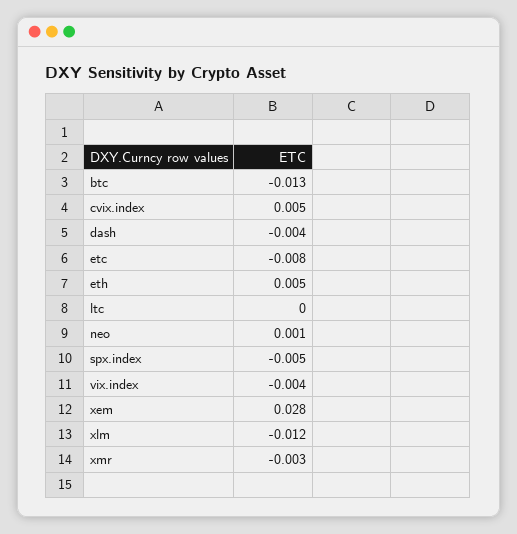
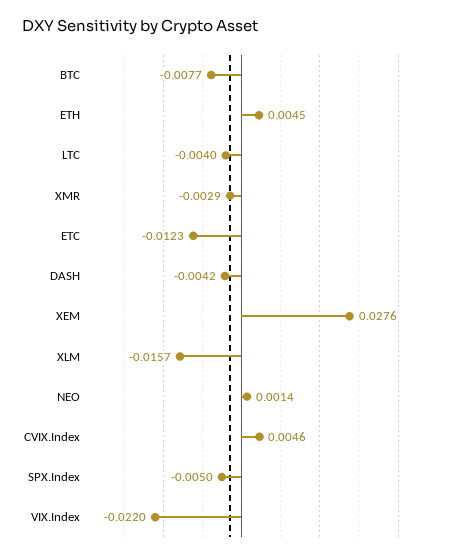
btc: -0.013 -> -0.0077
etc: -0.008 -> -0.0123
ltc: 0 -> -0.004
vix.index: -0.004 -> -0.022
xlm: -0.012 -> -0.0157

